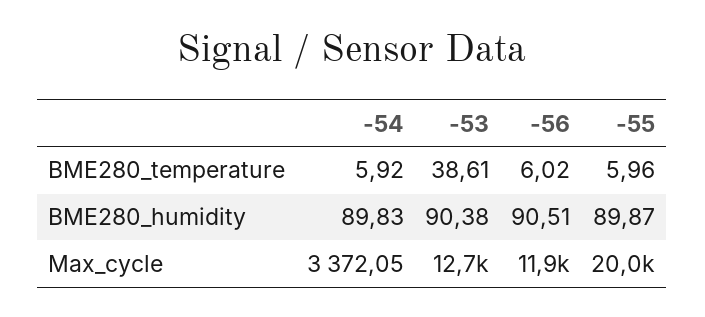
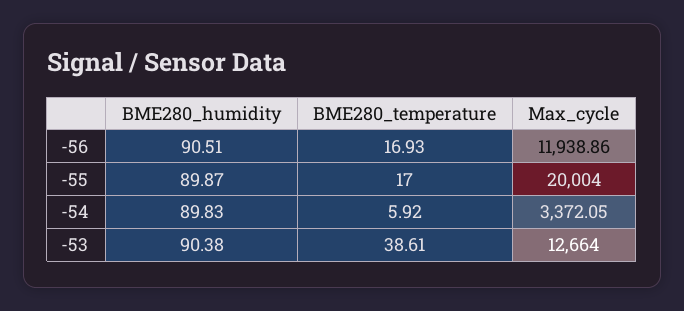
-56, BME280_temperature: 6.02 -> 16.93
-55, BME280_temperature: 5.96 -> 17

